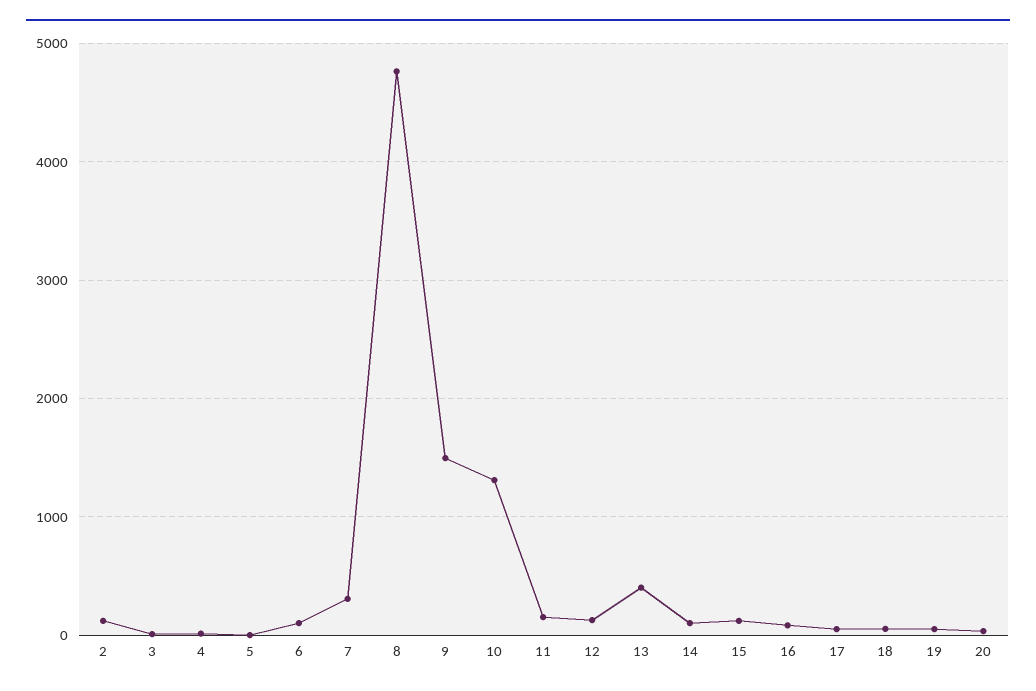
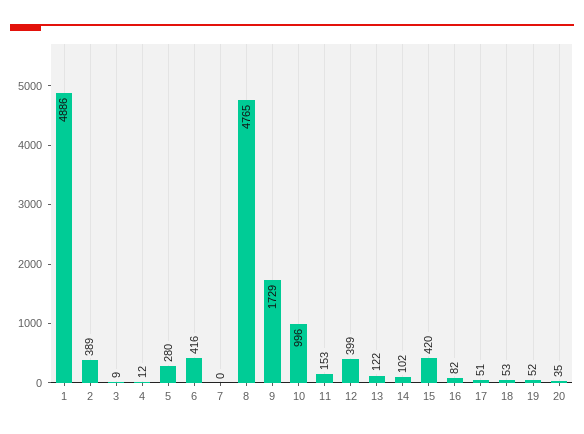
2: 100 -> 389
5: 0 -> 280
6: 100 -> 416
7: 300 -> 0
9: 1500 -> 1729
10: 1300 -> 996
12: 100 -> 399
13: 400 -> 122
15: 100 -> 420
1: none -> 4886

